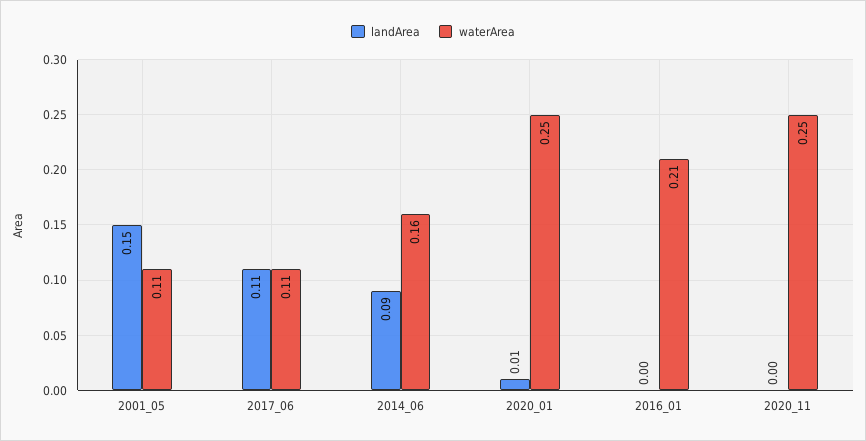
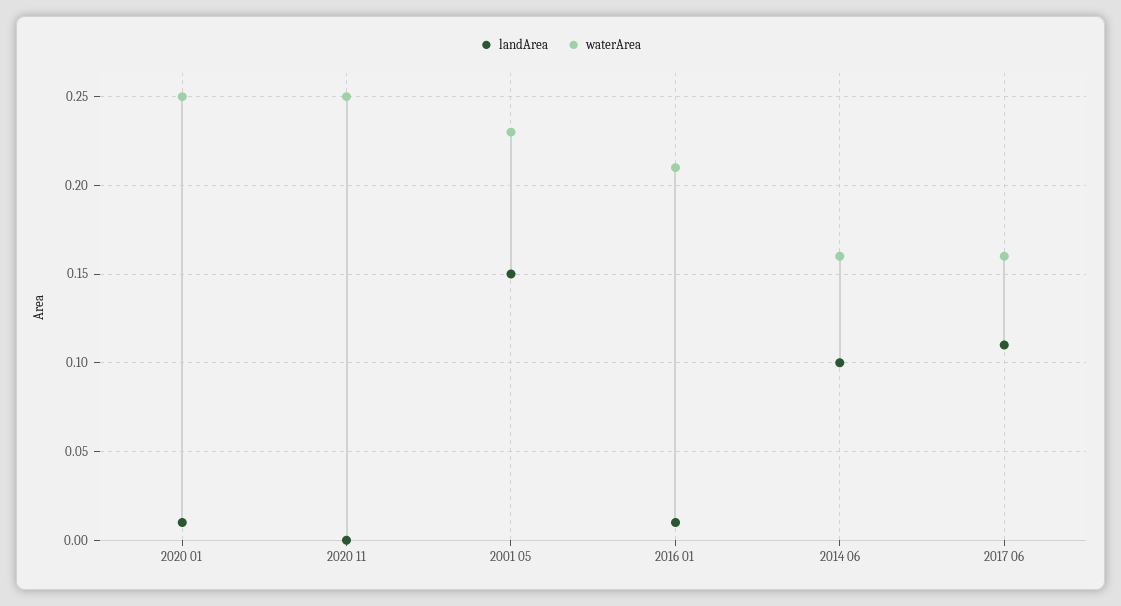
waterArea, 2001_05: 0.11 -> 0.23
waterArea, 2017_06: 0.11 -> 0.16
landArea, 2014_06: 0.09 -> 0.1
landArea, 2016_01: 0 -> 0.01

